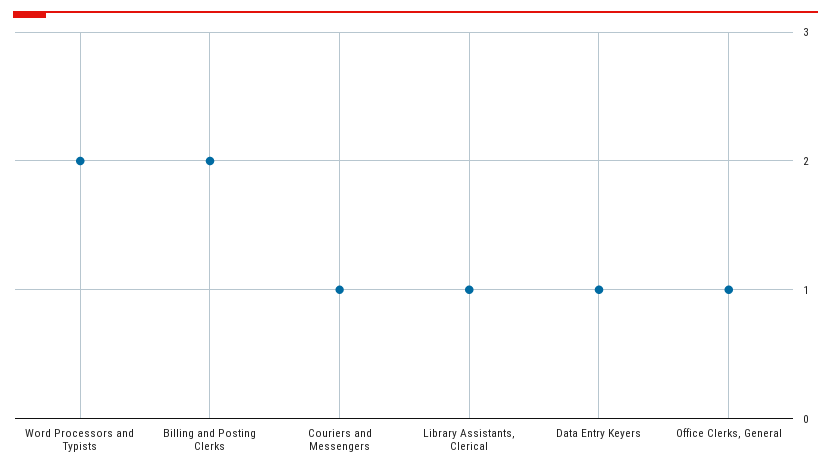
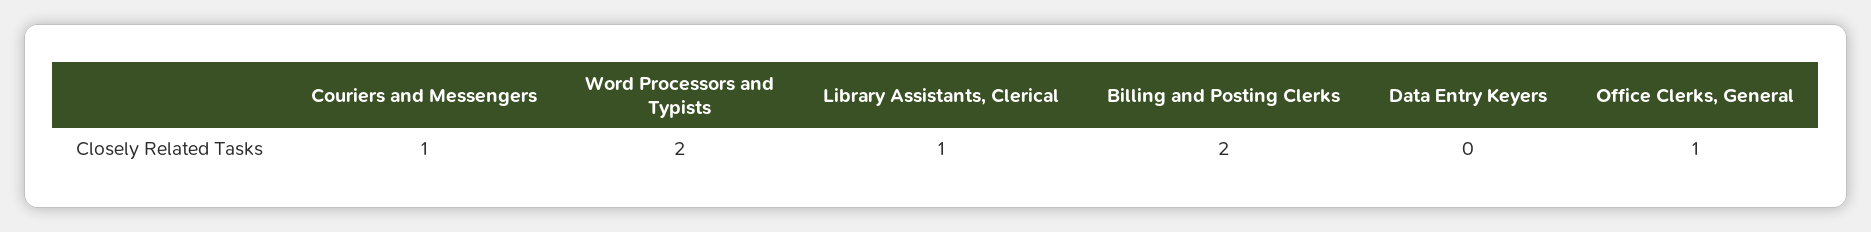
Data Entry Keyers: 1 -> 0

